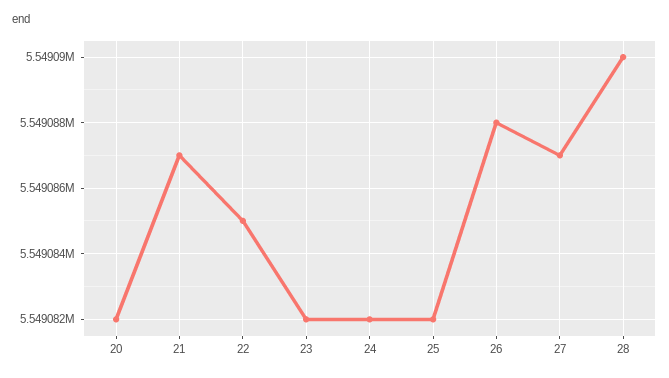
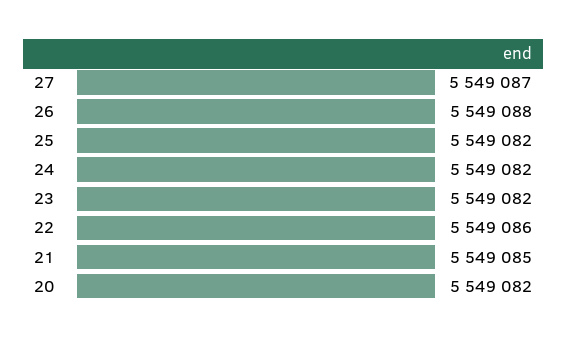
21: 5549087 -> 5549085
22: 5549085 -> 5549086
28: 5549090 -> none

